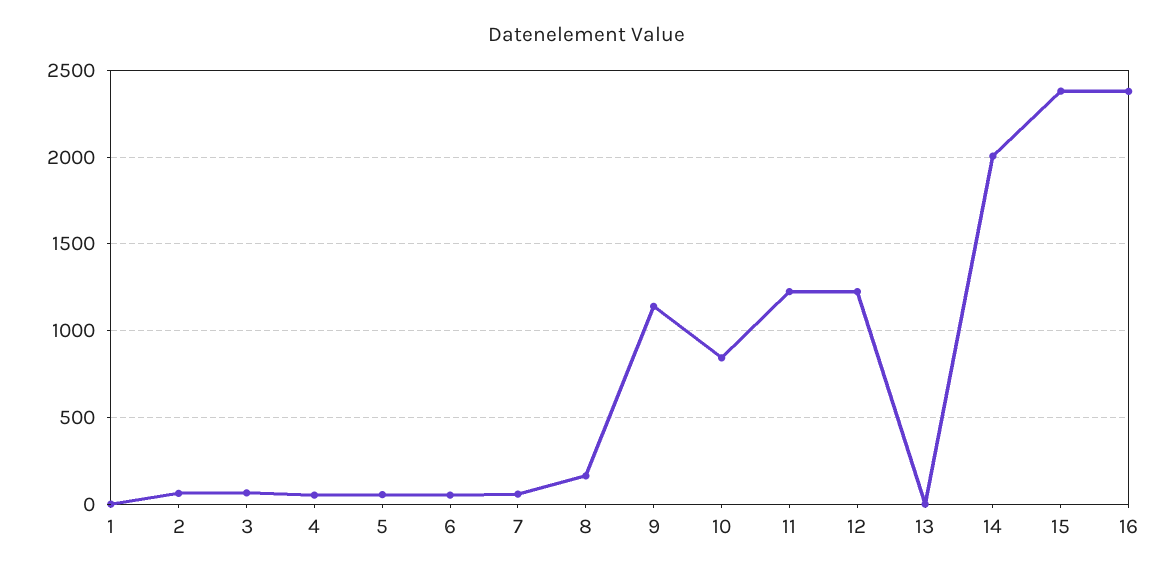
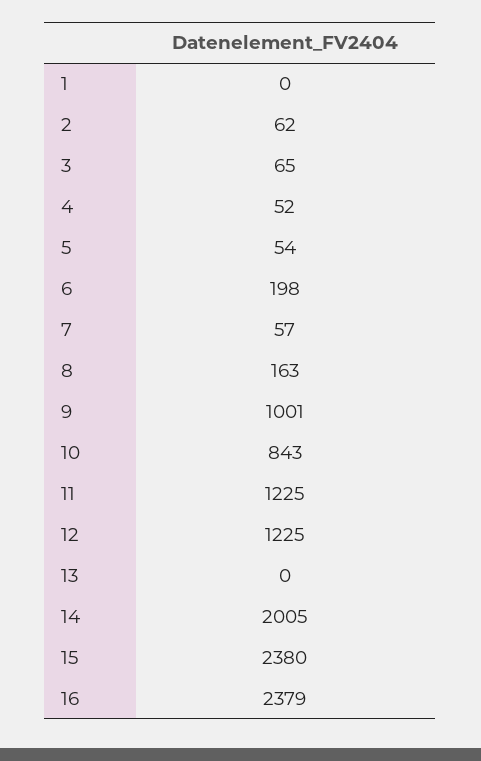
6: 50 -> 198
9: 1150 -> 1001

